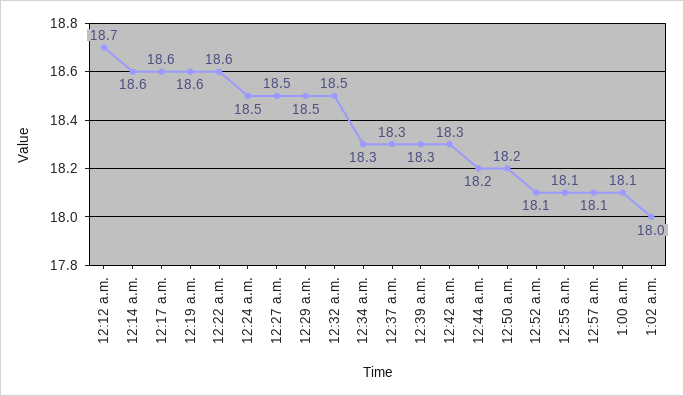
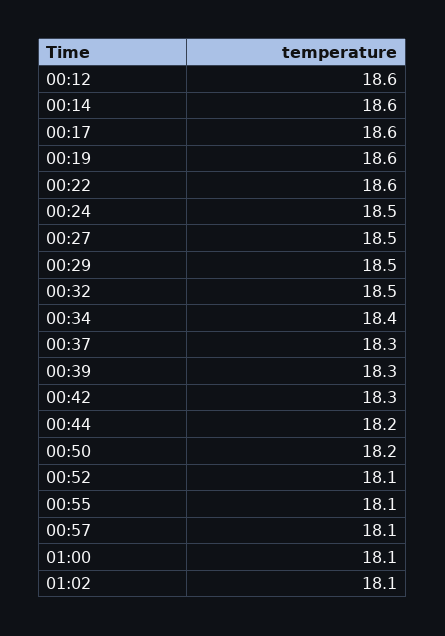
12:12 a.m.: 18.7 -> 18.6
12:34 a.m.: 18.3 -> 18.4
1:02 a.m.: 18 -> 18.1

